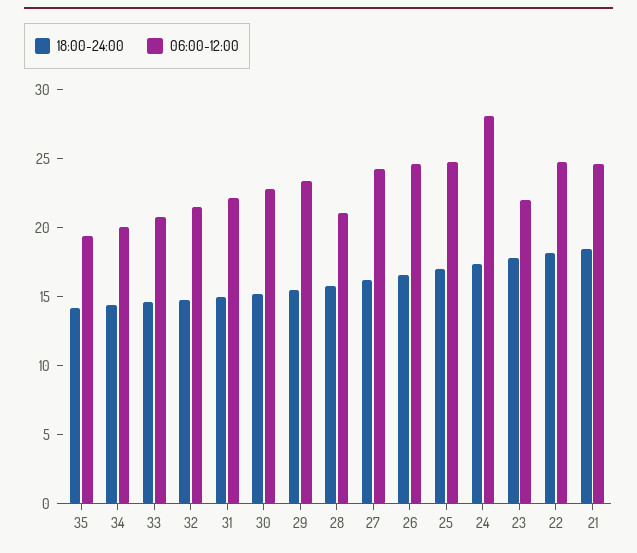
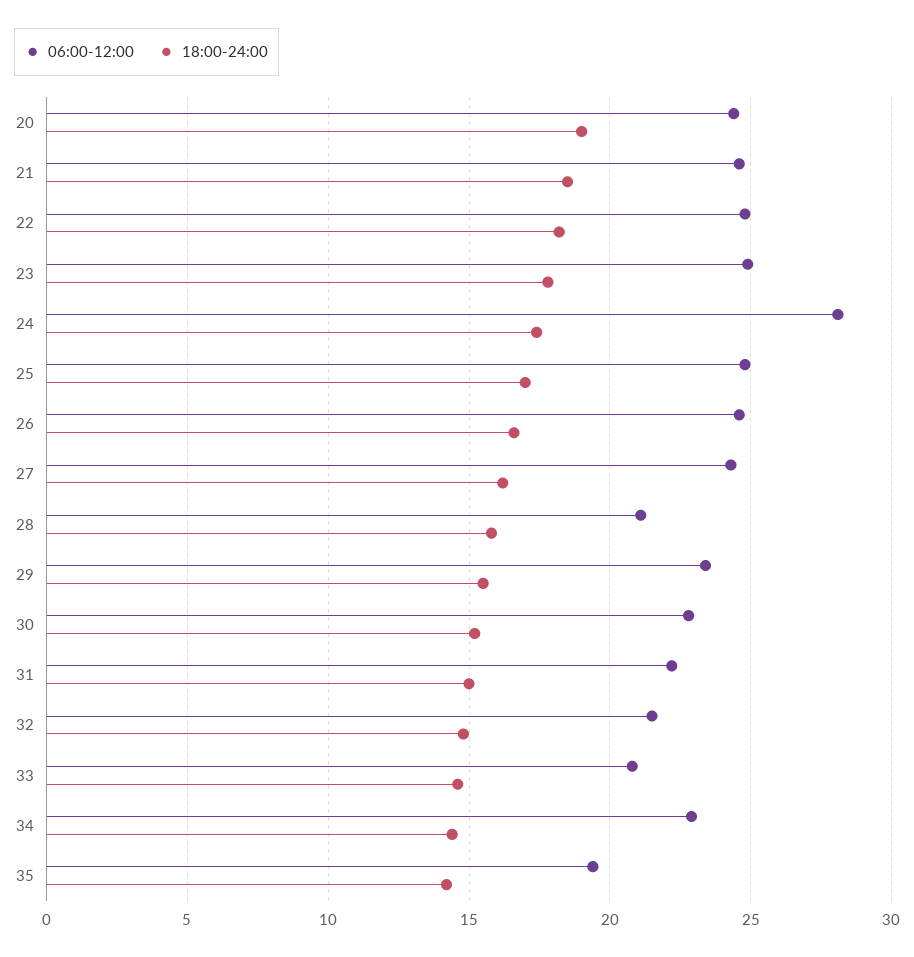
06:00-12:00, 34: 20 -> 23
06:00-12:00, 23: 22 -> 25
06:00-12:00, 20: none -> 24.5
18:00-24:00, 20: none -> 19

